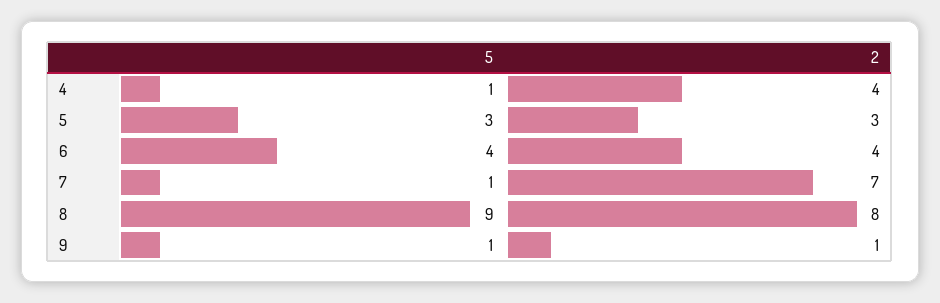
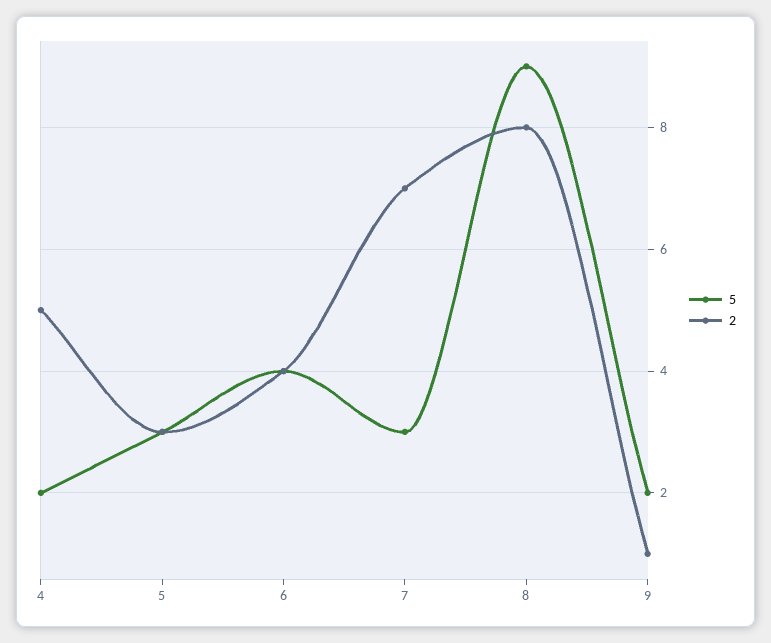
5, 4: 1 -> 2
2, 4: 4 -> 5
5, 7: 1 -> 3
5, 9: 1 -> 2

